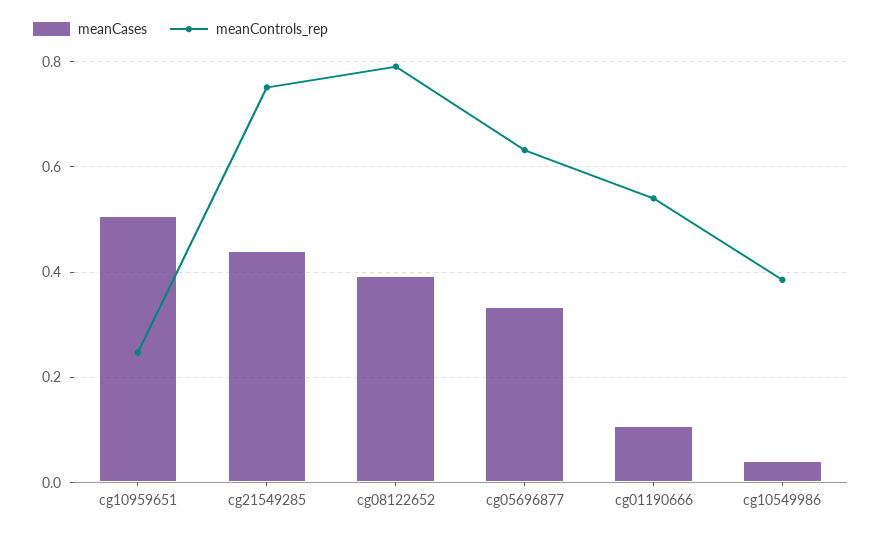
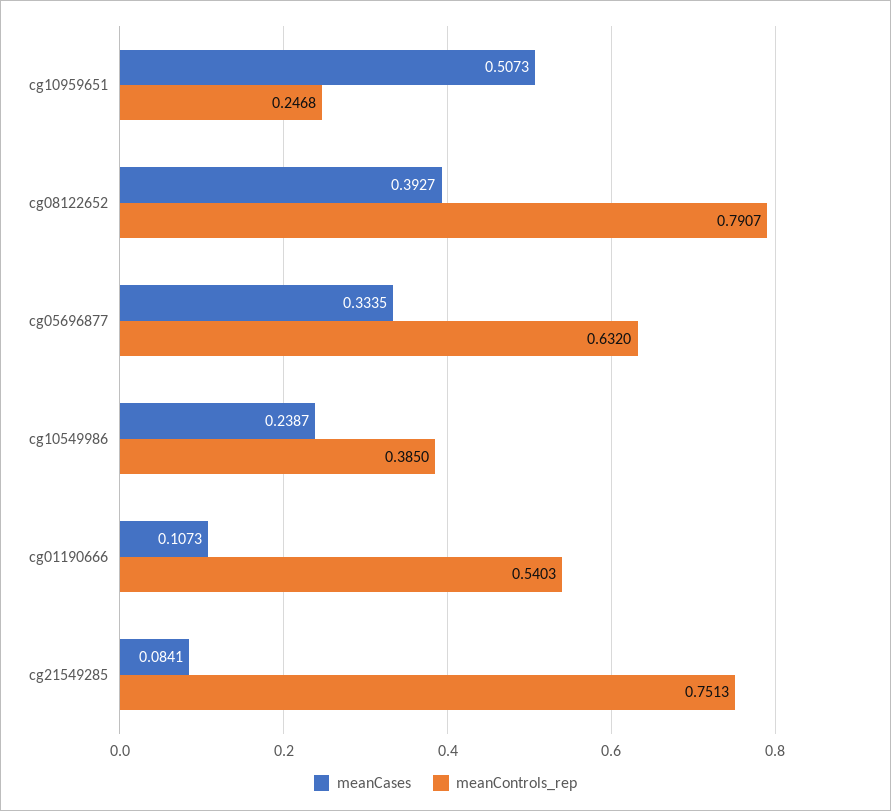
meanCases, cg21549285: 0.44 -> 0.0841
meanCases, cg10549986: 0.04 -> 0.2387

